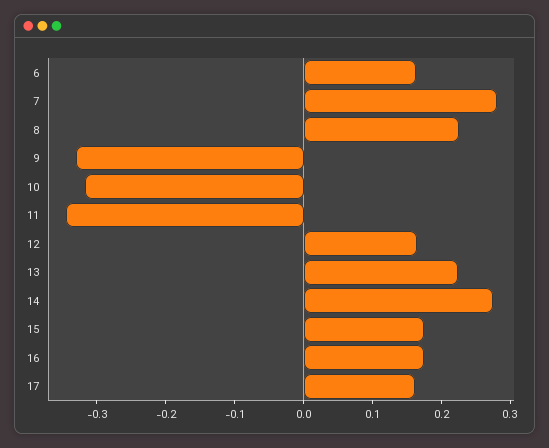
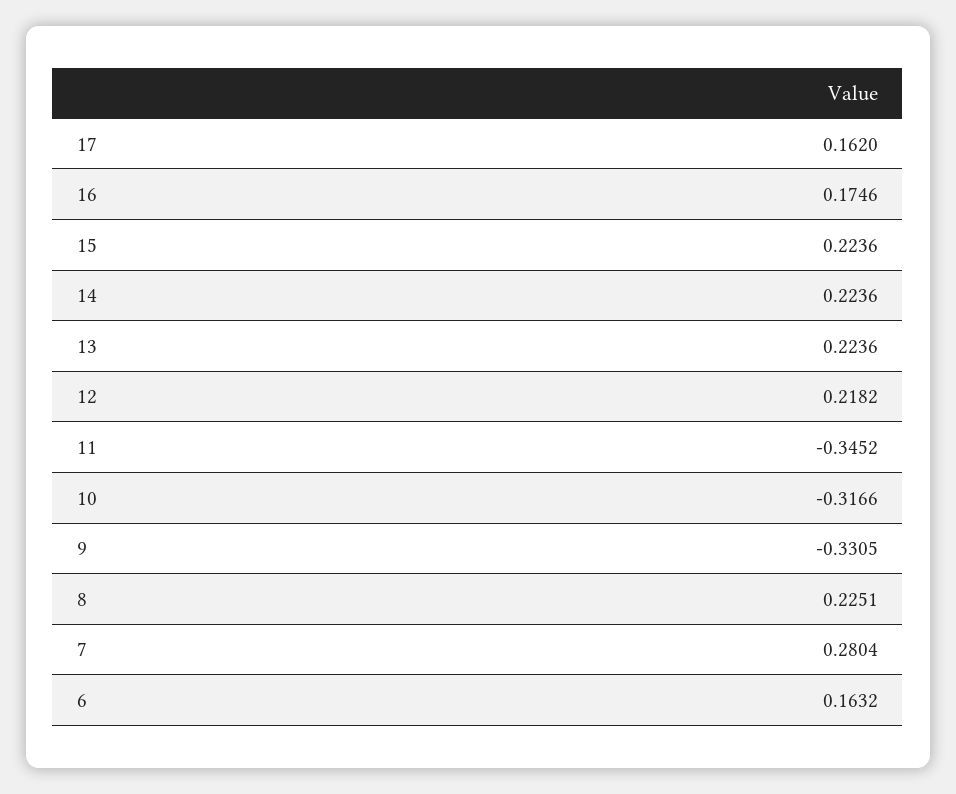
12: 0.16 -> 0.2182
14: 0.28 -> 0.2236
15: 0.18 -> 0.2236

